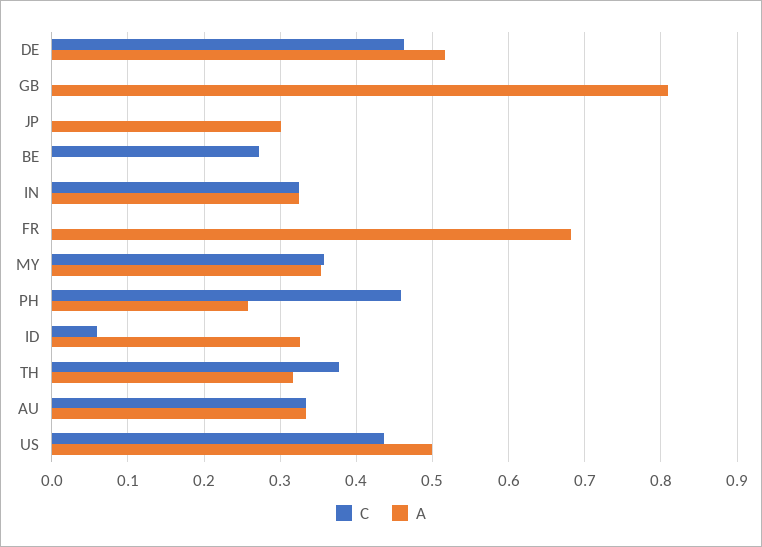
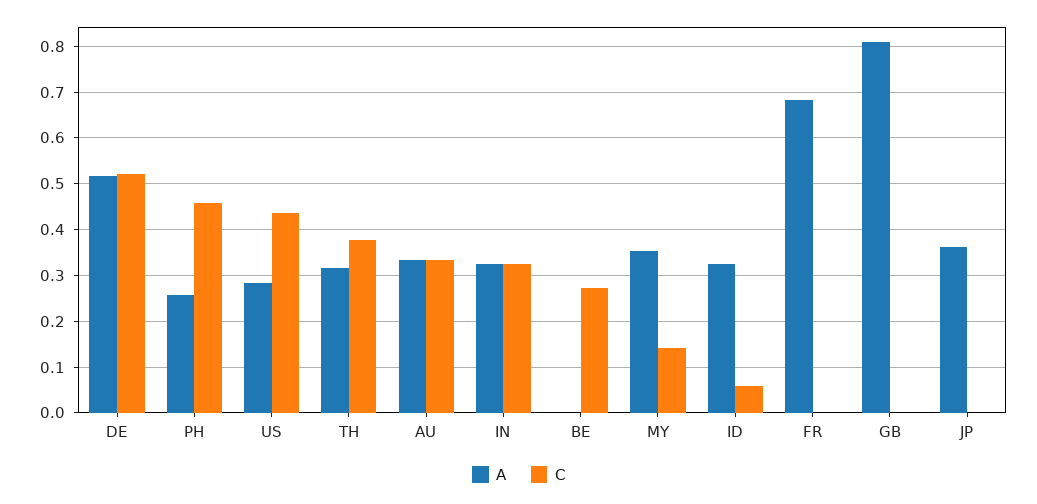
C, DE: 0.46 -> 0.52
A, JP: 0.3 -> 0.36
C, MY: 0.36 -> 0.14
A, US: 0.5 -> 0.28

